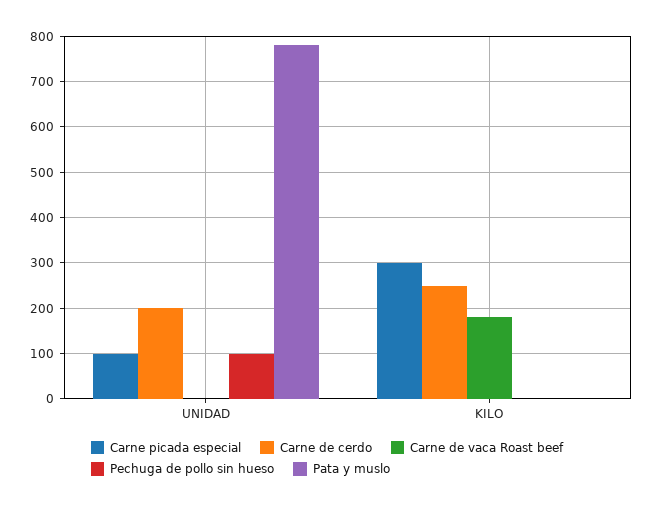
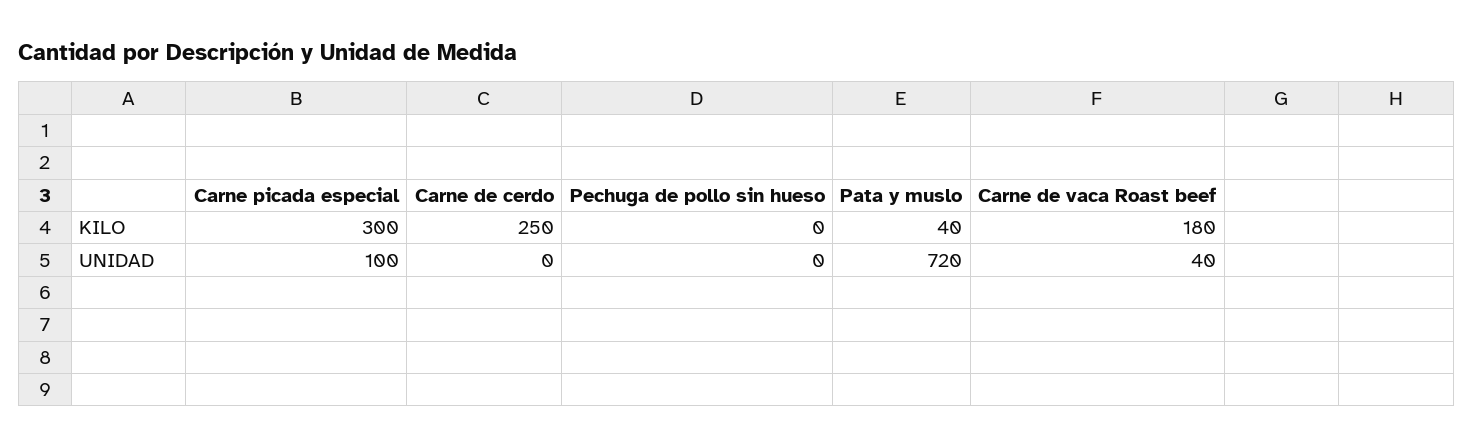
Carne de cerdo, UNIDAD: 200 -> 0
Carne de vaca Roast beef, UNIDAD: 0 -> 40
Pechuga de pollo sin hueso, UNIDAD: 100 -> 0
Pata y muslo, UNIDAD: 780 -> 720
Pata y muslo, KILO: 0 -> 40

